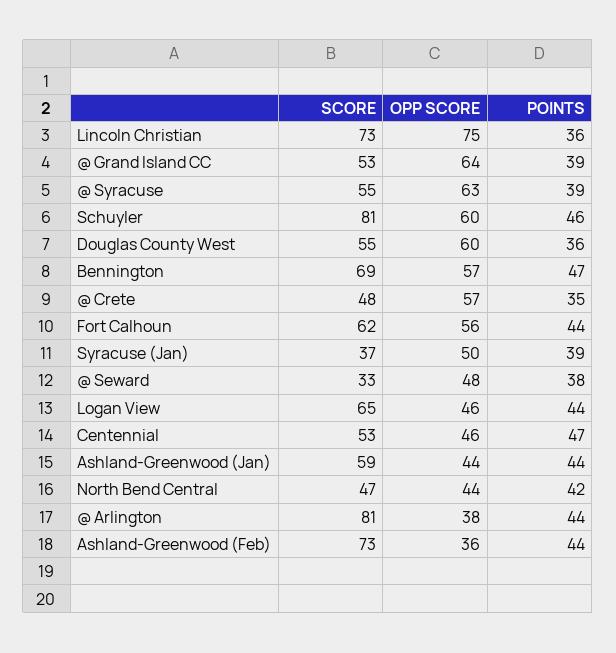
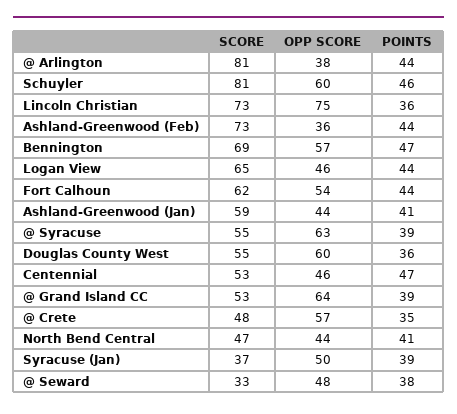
OPP SCORE, Fort Calhoun: 56 -> 54
POINTS, Ashland-Greenwood (Jan): 44 -> 41
POINTS, North Bend Central: 42 -> 41

